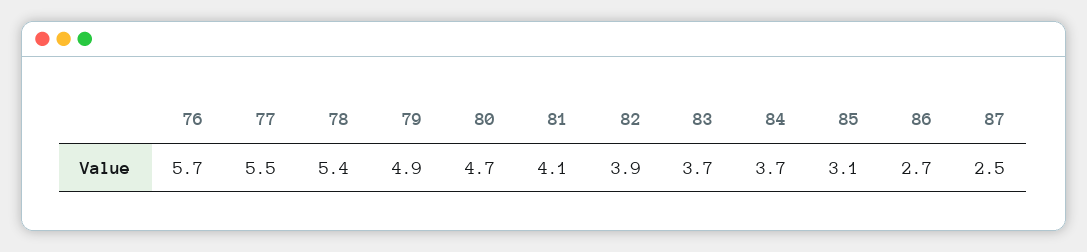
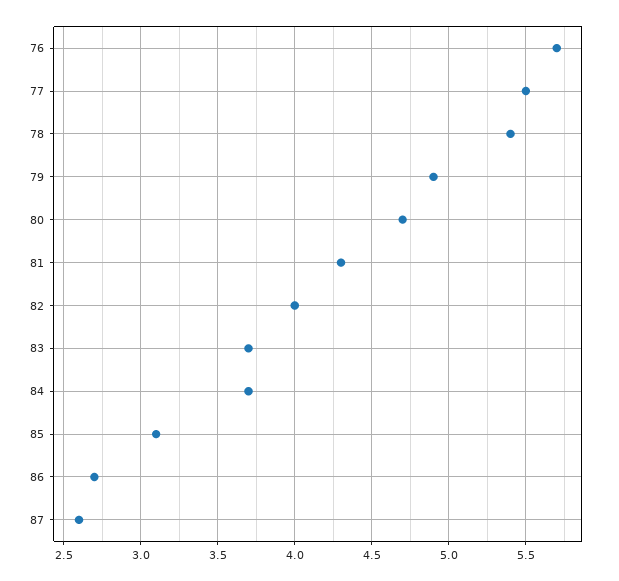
81: 4.1 -> 4.3
82: 3.9 -> 4
87: 2.5 -> 2.6

